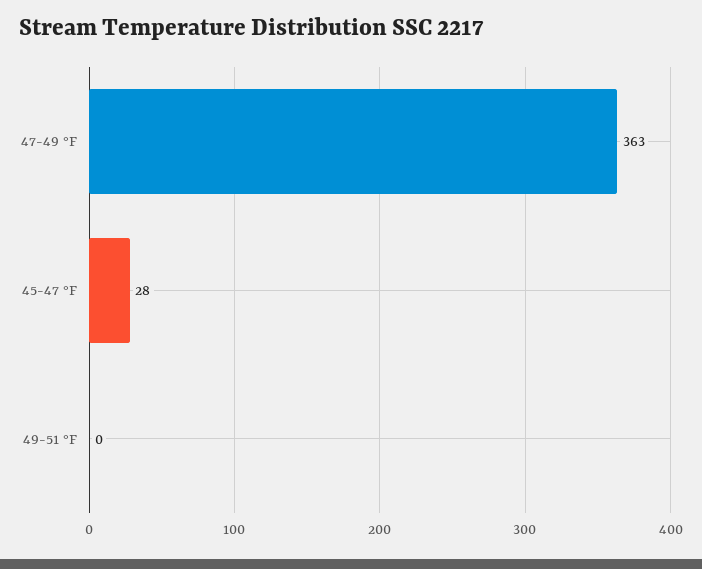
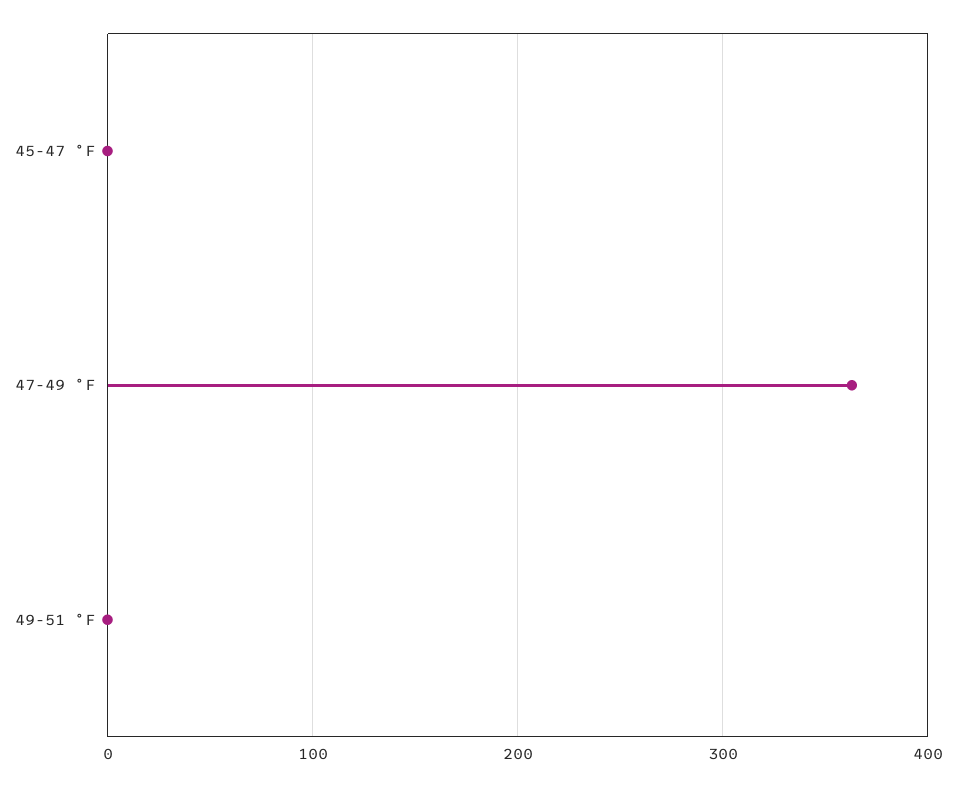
45-47 °F: 28 -> 0

